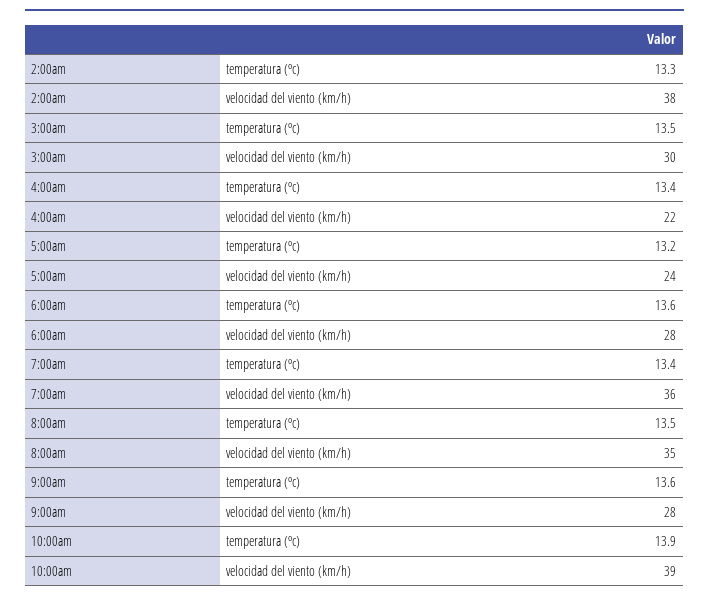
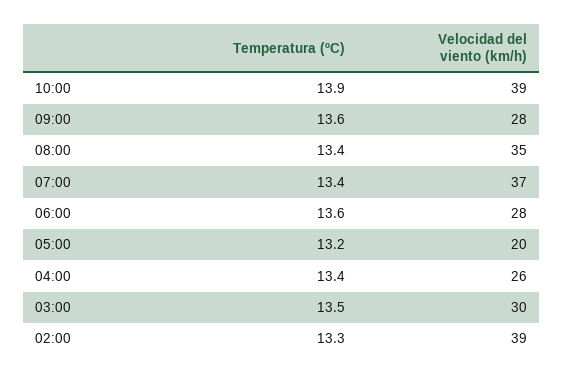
2:00am, velocidad del viento (km/h): 38 -> 39
4:00am, velocidad del viento (km/h): 22 -> 26
5:00am, velocidad del viento (km/h): 24 -> 20
7:00am, velocidad del viento (km/h): 36 -> 37
8:00am, temperatura (ºc): 13.5 -> 13.4

